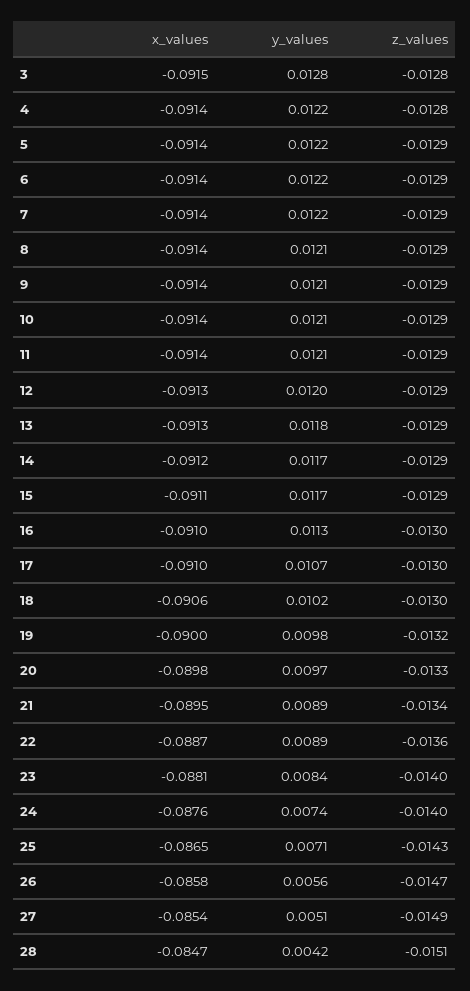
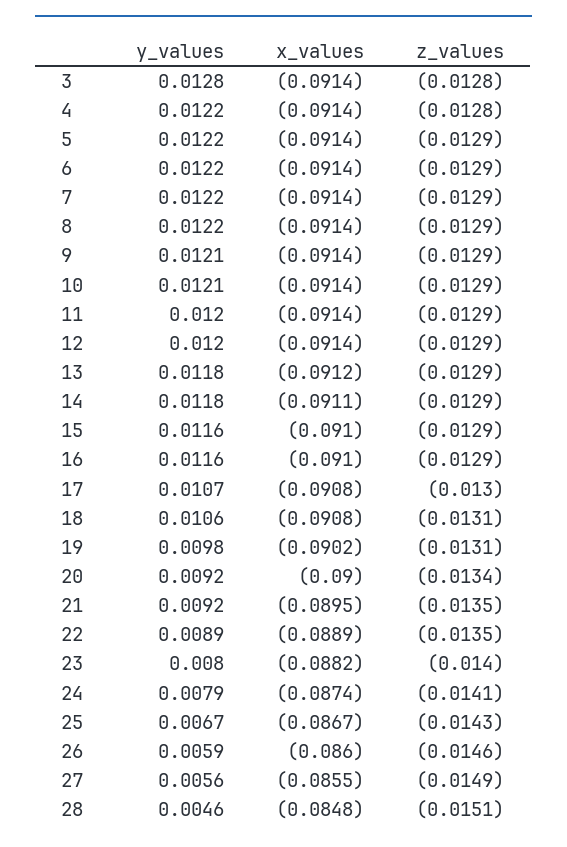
x_values, 3: -0.0915 -> -0.0914
y_values, 8: 0.0121 -> 0.0122
y_values, 11: 0.0121 -> 0.012
x_values, 12: -0.0913 -> -0.0914
x_values, 13: -0.0913 -> -0.0912
x_values, 14: -0.0912 -> -0.0911
y_values, 14: 0.0117 -> 0.0118
x_values, 15: -0.0911 -> -0.091
y_values, 15: 0.0117 -> 0.0116
y_values, 16: 0.0113 -> 0.0116
z_values, 16: -0.013 -> -0.0129
x_values, 17: -0.091 -> -0.0908
x_values, 18: -0.0906 -> -0.0908
y_values, 18: 0.0102 -> 0.0106
z_values, 18: -0.013 -> -0.0131
x_values, 19: -0.09 -> -0.0902
z_values, 19: -0.0132 -> -0.0131
x_values, 20: -0.0898 -> -0.09
y_values, 20: 0.0097 -> 0.0092
z_values, 20: -0.0133 -> -0.0134
y_values, 21: 0.0089 -> 0.0092
z_values, 21: -0.0134 -> -0.0135
x_values, 22: -0.0887 -> -0.0889
z_values, 22: -0.0136 -> -0.0135
x_values, 23: -0.0881 -> -0.0882
y_values, 23: 0.0084 -> 0.008
x_values, 24: -0.0876 -> -0.0874
y_values, 24: 0.0074 -> 0.0079
z_values, 24: -0.014 -> -0.0141
x_values, 25: -0.0865 -> -0.0867
y_values, 25: 0.0071 -> 0.0067
x_values, 26: -0.0858 -> -0.086
y_values, 26: 0.0056 -> 0.0059
z_values, 26: -0.0147 -> -0.0146
x_values, 27: -0.0854 -> -0.0855
y_values, 27: 0.0051 -> 0.0056
x_values, 28: -0.0847 -> -0.0848
y_values, 28: 0.0042 -> 0.0046

